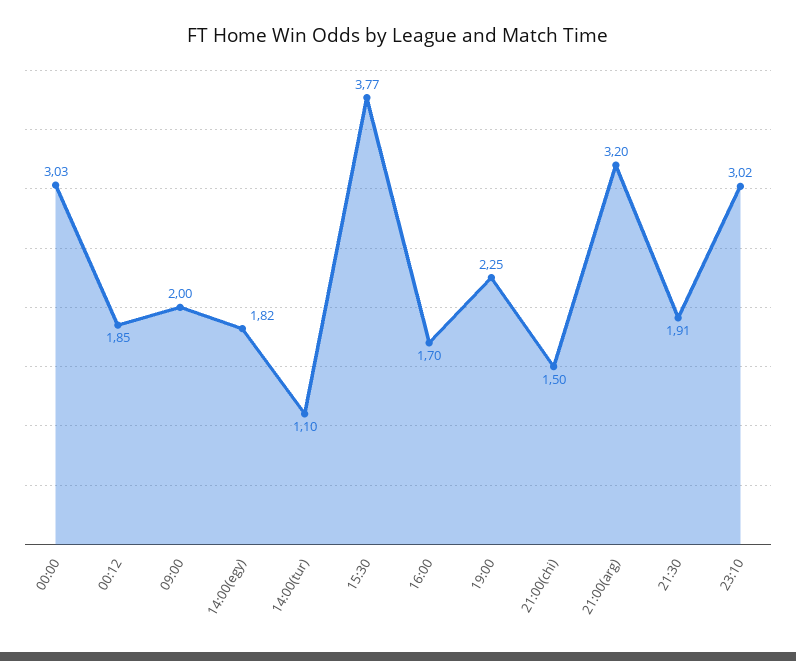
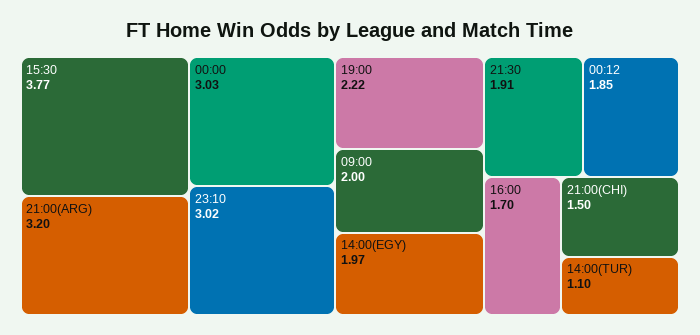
14:00(egy): 1.82 -> 1.97
19:00: 2.25 -> 2.22

